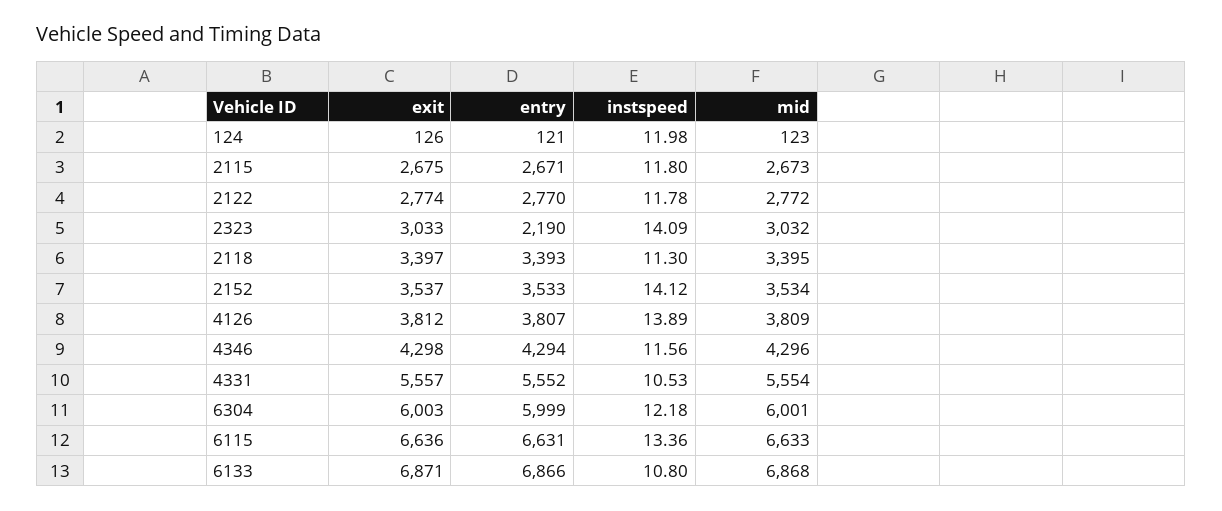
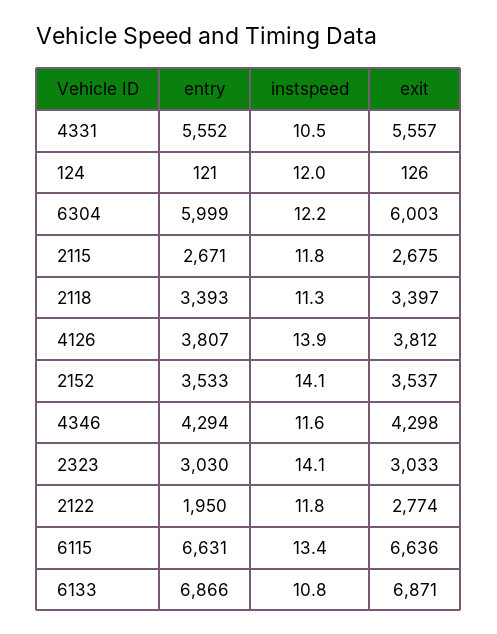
mid, 124: 123 -> none
mid, 2115: 2673 -> none
entry, 2122: 2770 -> 1950
mid, 2122: 2772 -> none
entry, 2323: 2190 -> 3030
mid, 2323: 3032 -> none
mid, 2118: 3395 -> none
mid, 2152: 3534 -> none
mid, 4126: 3809 -> none
mid, 4346: 4296 -> none
mid, 4331: 5554 -> none
mid, 6304: 6001 -> none
mid, 6115: 6633 -> none
mid, 6133: 6868 -> none

